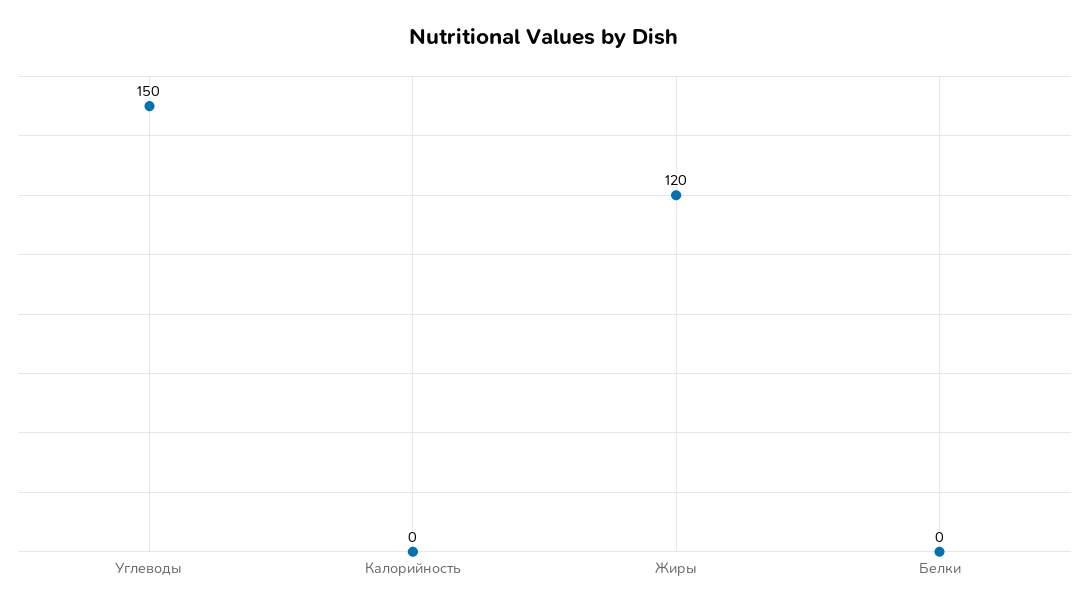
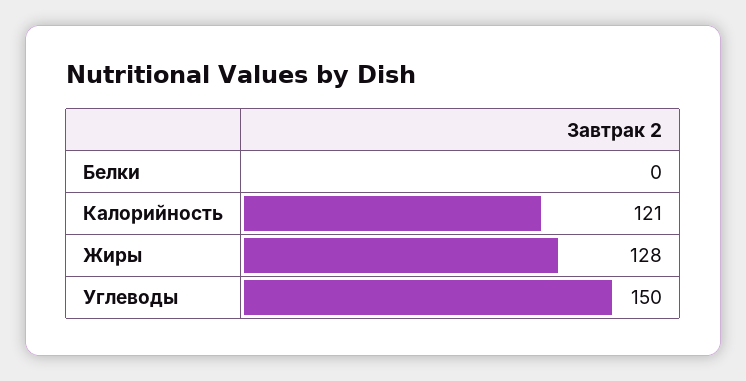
Калорийность: 0 -> 121
Жиры: 120 -> 128

